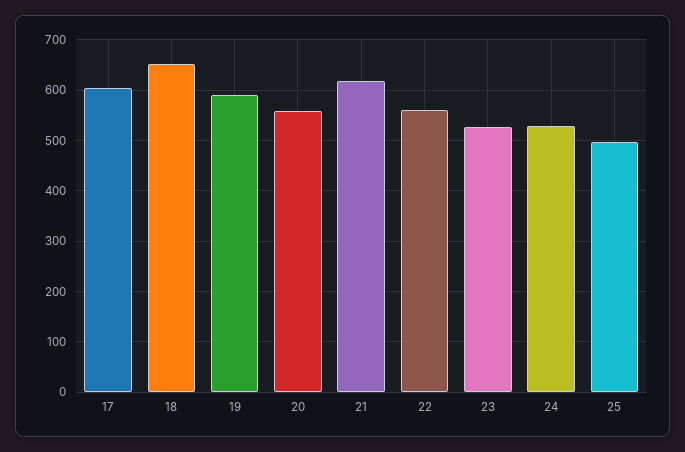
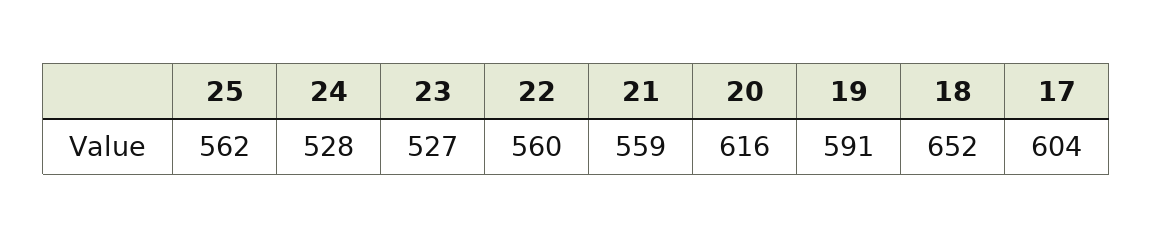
20: 560 -> 616
21: 620 -> 559
25: 500 -> 562

